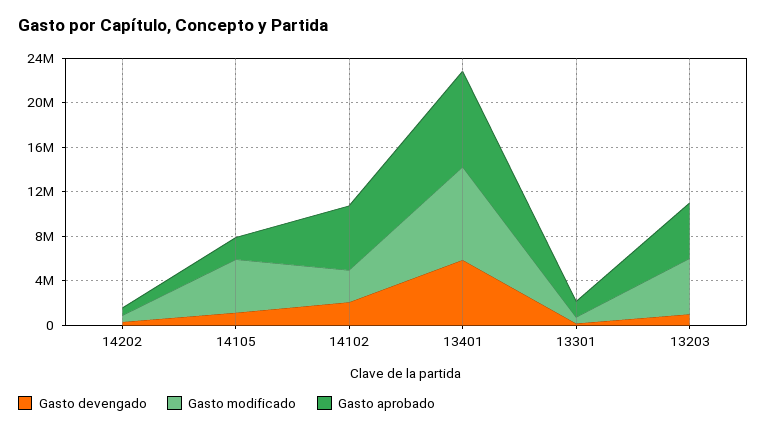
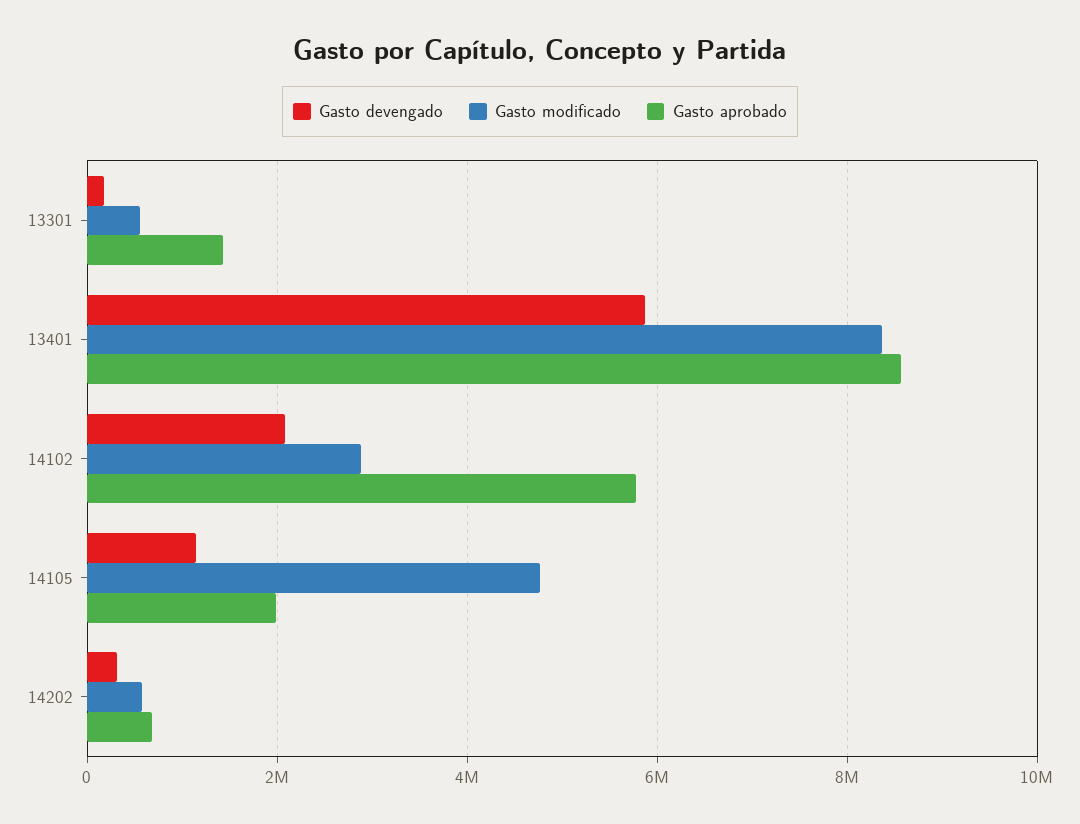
Gasto devengado, 13203: 1000000 -> none
Gasto modificado, 13203: 5000000 -> none
Gasto aprobado, 13203: 5000000 -> none

